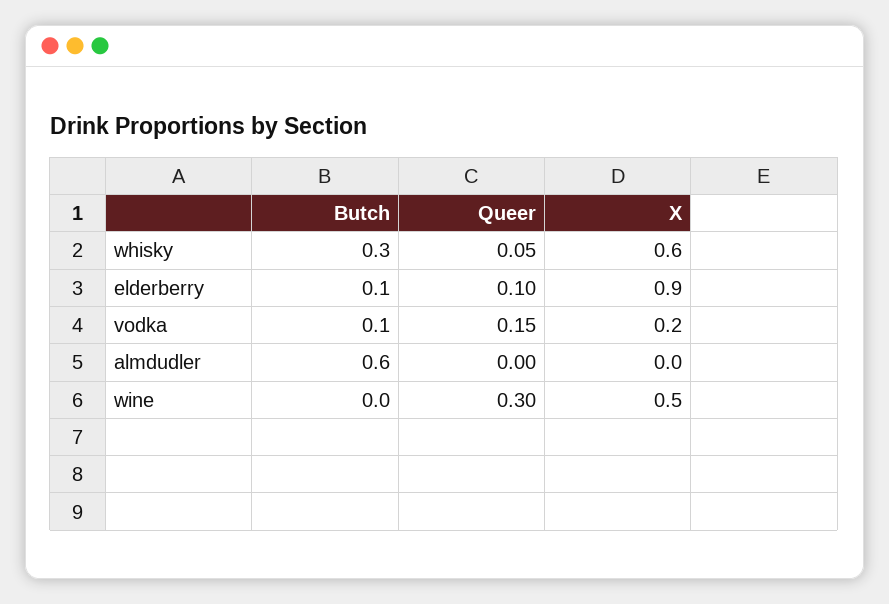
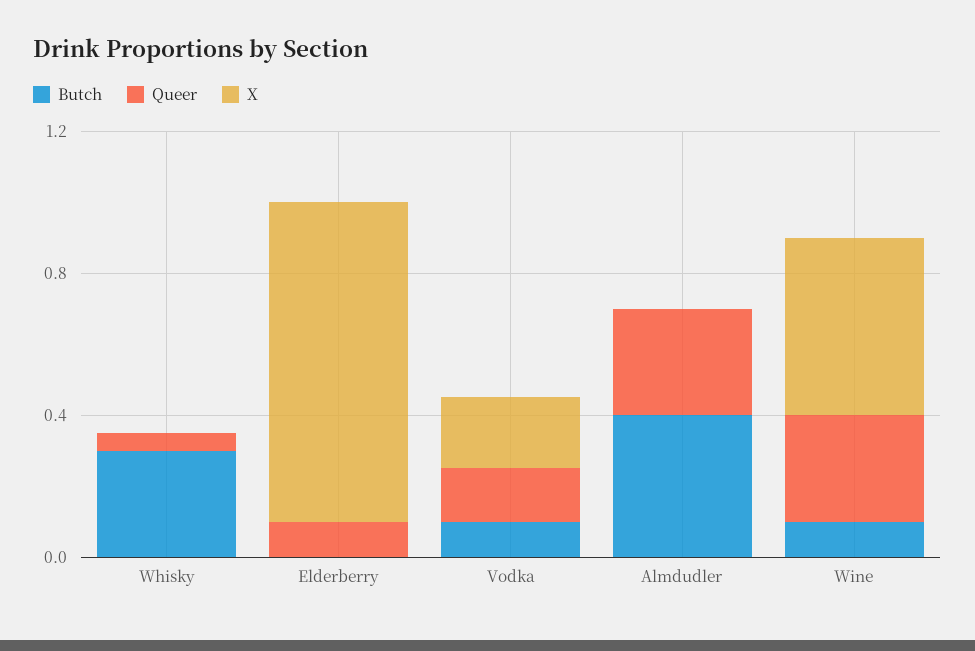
X, whisky: 0.6 -> 0
Butch, elderberry: 0.1 -> 0
Butch, almdudler: 0.6 -> 0.4
Queer, almdudler: 0 -> 0.3
Butch, wine: 0 -> 0.1

